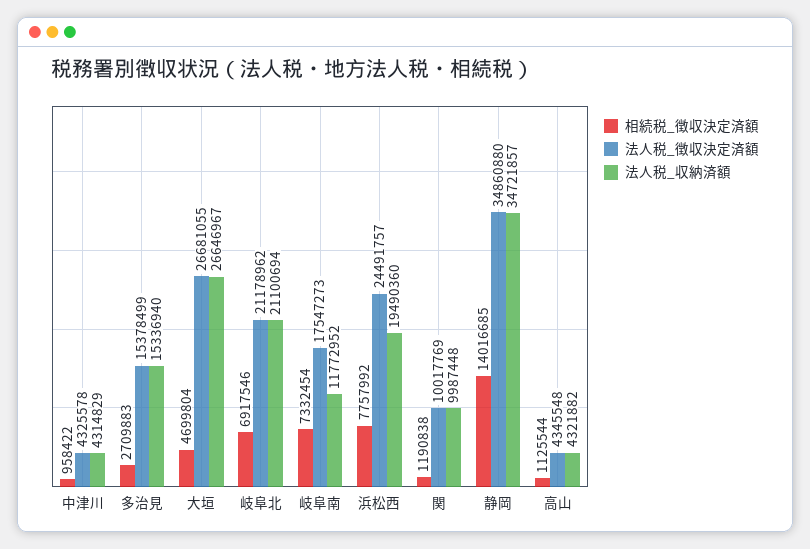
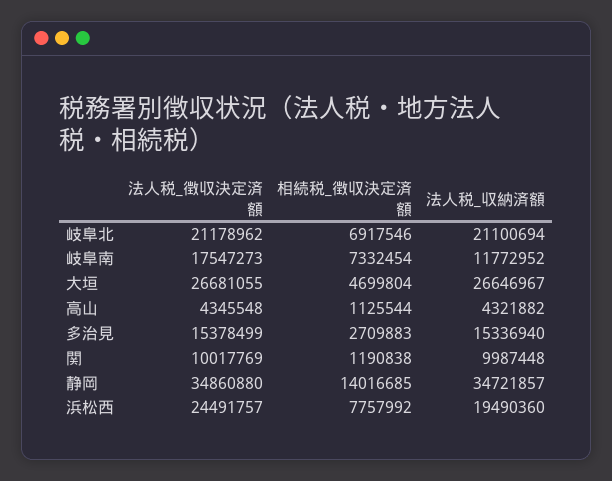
相続税_徴収決定済額, 中津川: 958422 -> none
法人税_徴収決定済額, 中津川: 4325578 -> none
法人税_収納済額, 中津川: 4314829 -> none

